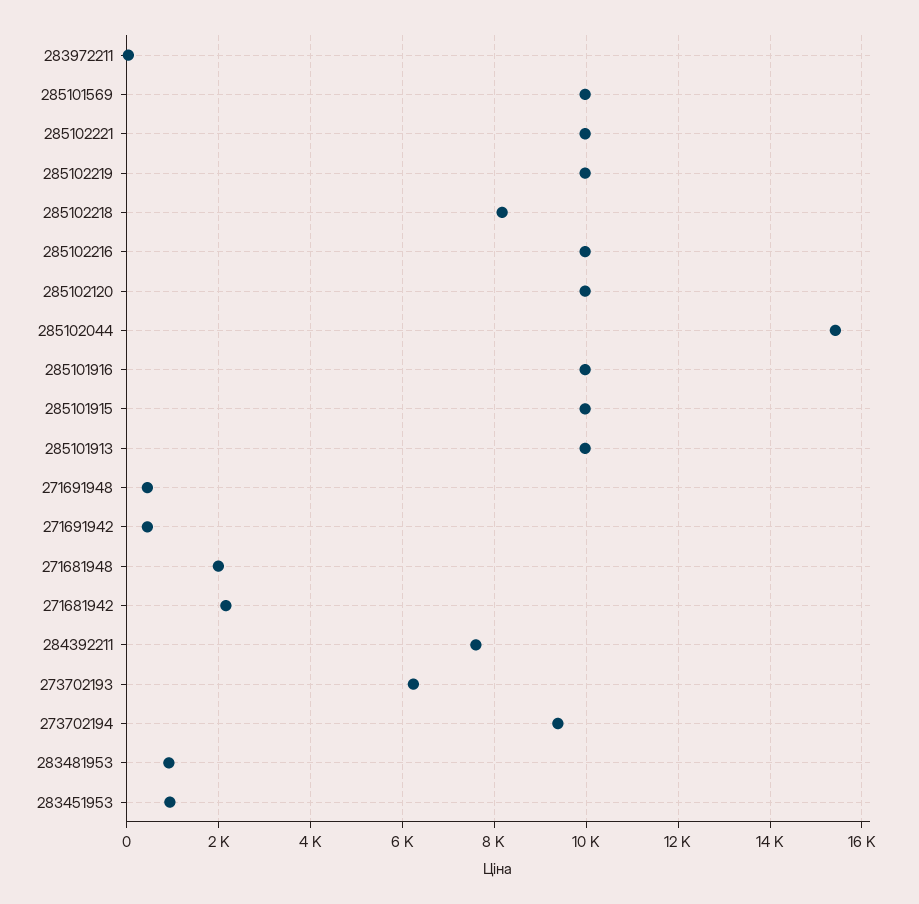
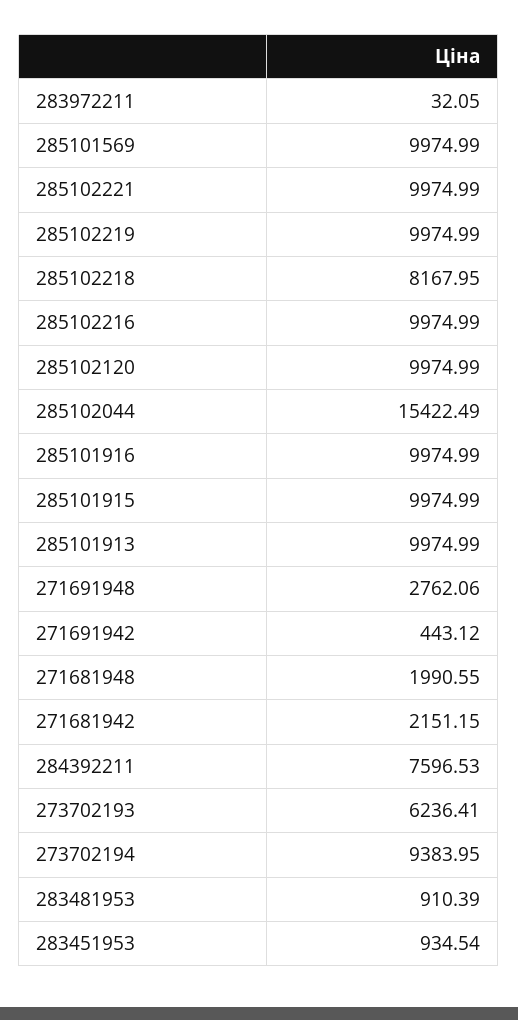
271691948: 400 -> 2762.06

